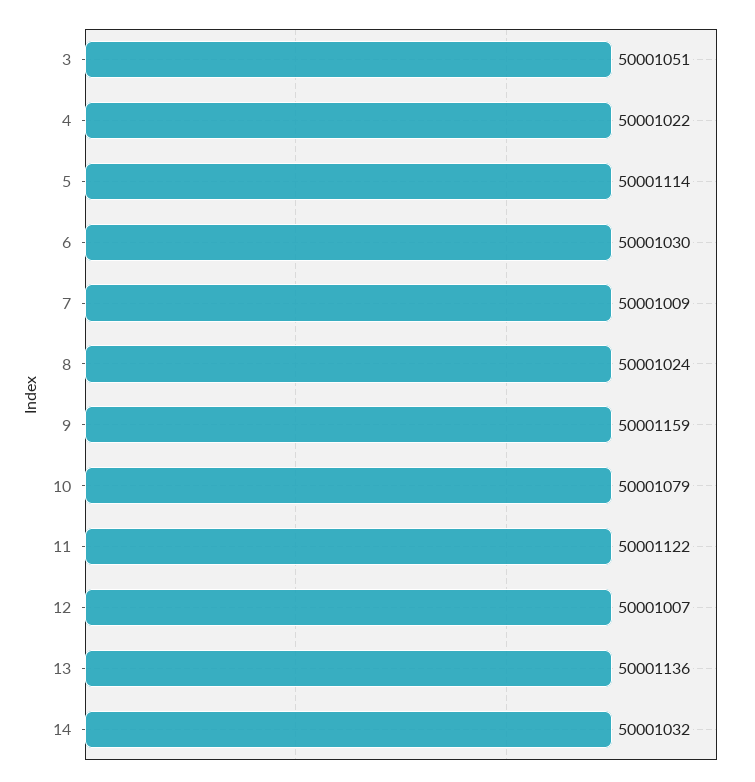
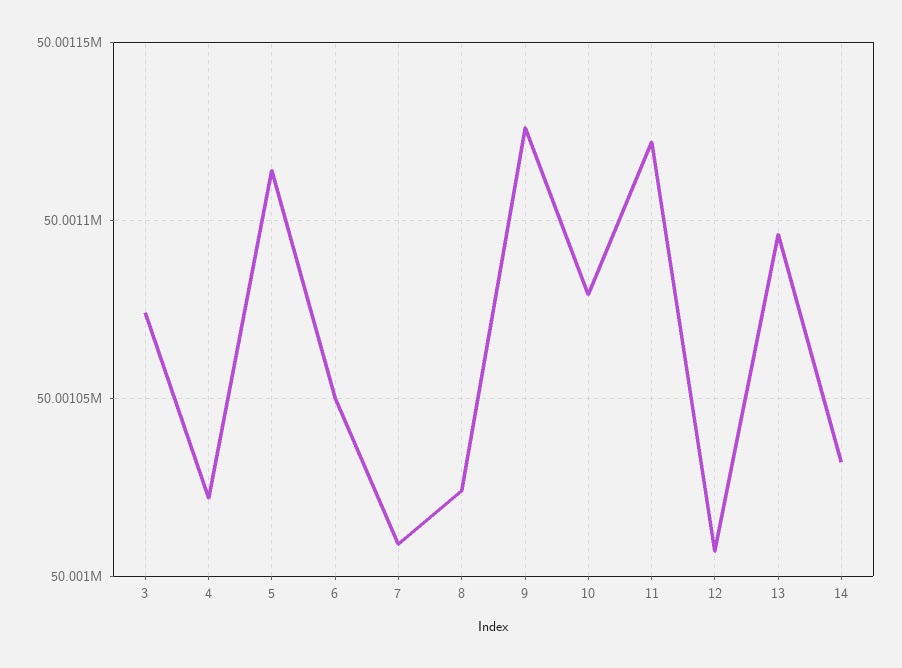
3: 50001051 -> 50001075
6: 50001030 -> 50001050
9: 50001159 -> 50001125
13: 50001136 -> 50001095

